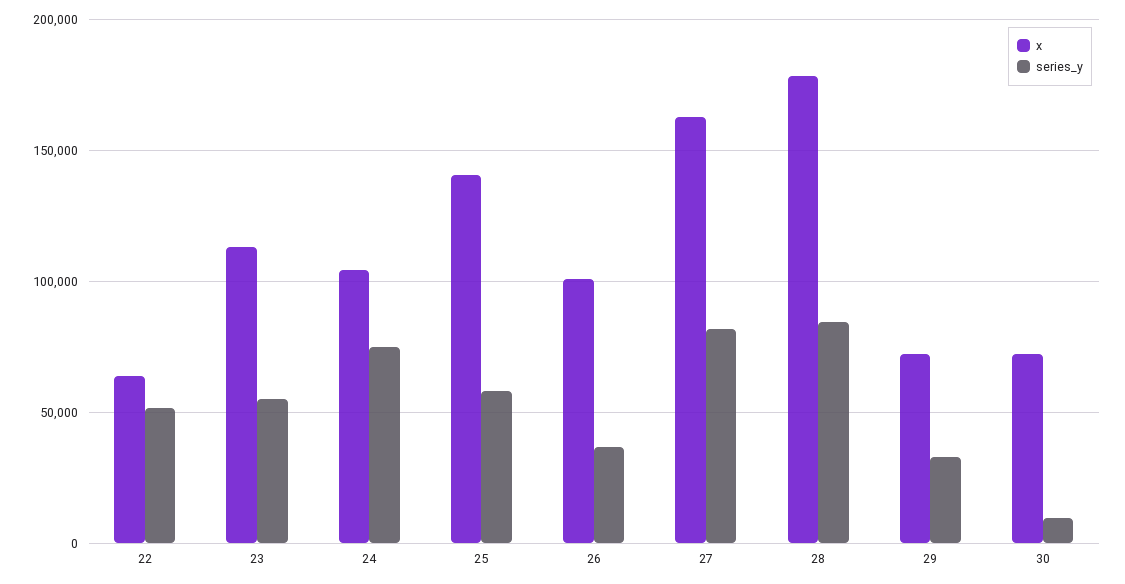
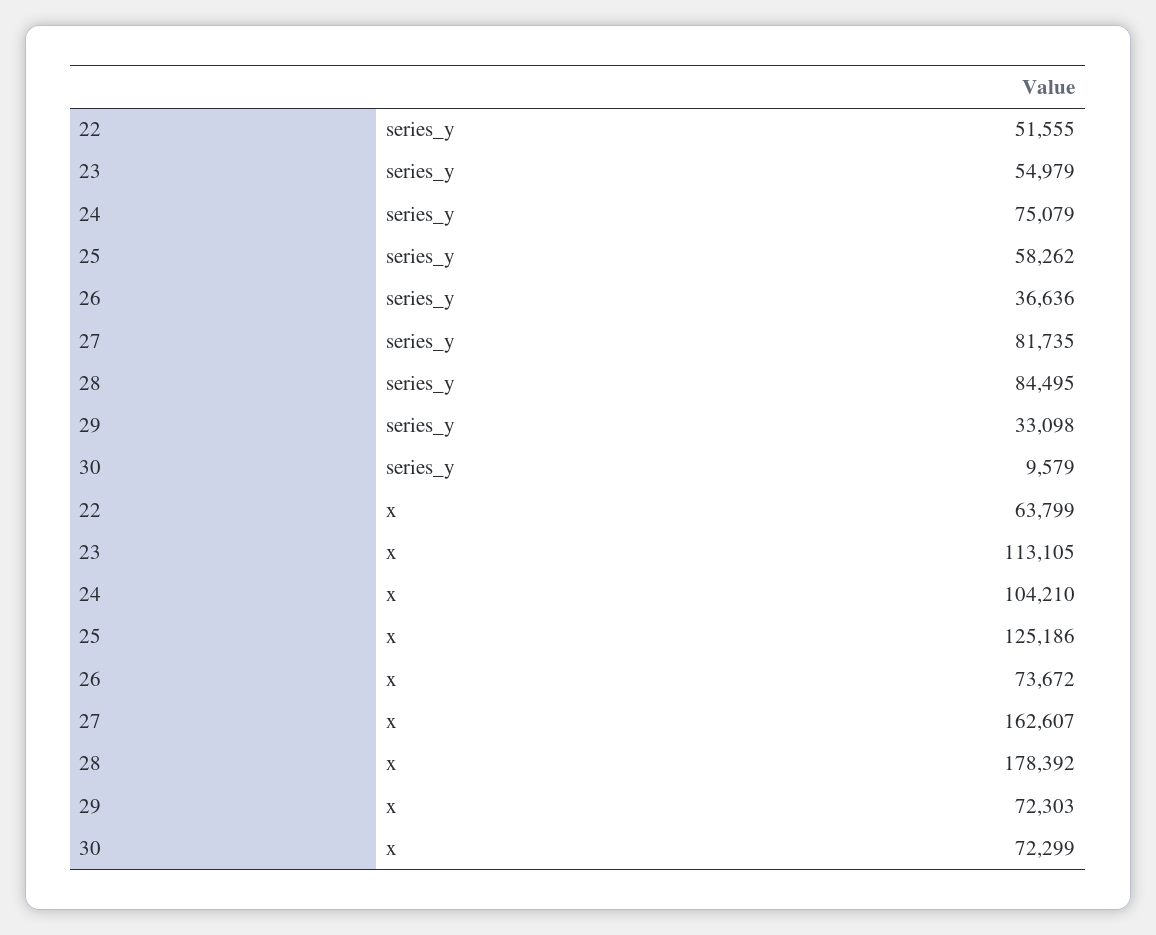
x, 25: 140000 -> 125186
x, 26: 100000 -> 73672

